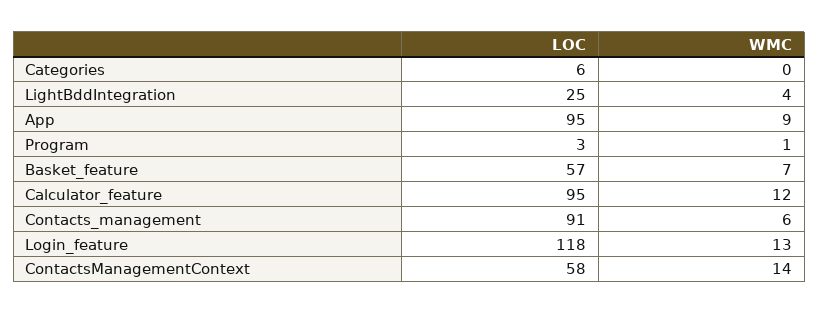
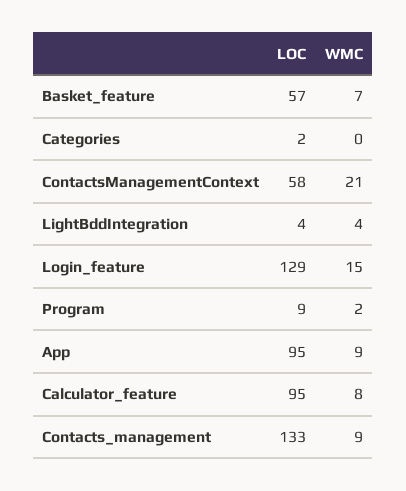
LOC, Categories: 6 -> 2
LOC, LightBddIntegration: 25 -> 4
LOC, Program: 3 -> 9
WMC, Program: 1 -> 2
WMC, Calculator_feature: 12 -> 8
LOC, Contacts_management: 91 -> 133
WMC, Contacts_management: 6 -> 9
LOC, Login_feature: 118 -> 129
WMC, Login_feature: 13 -> 15
WMC, ContactsManagementContext: 14 -> 21

